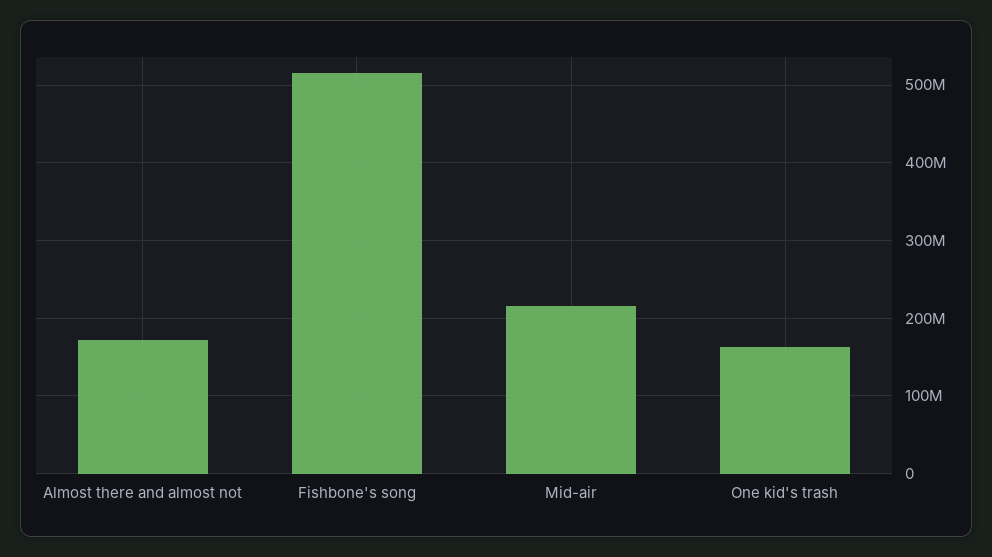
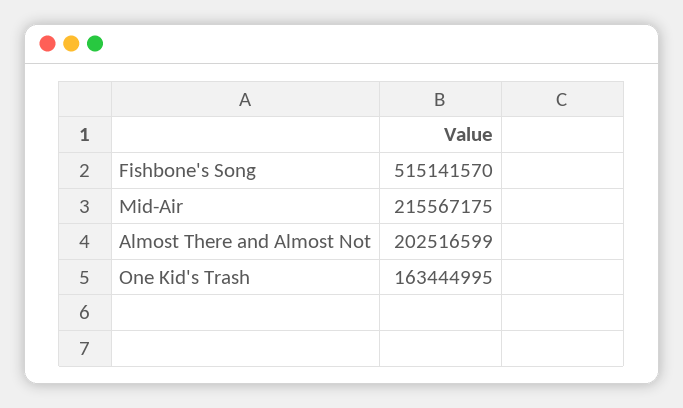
Almost there and almost not: 170000000 -> 202516599

